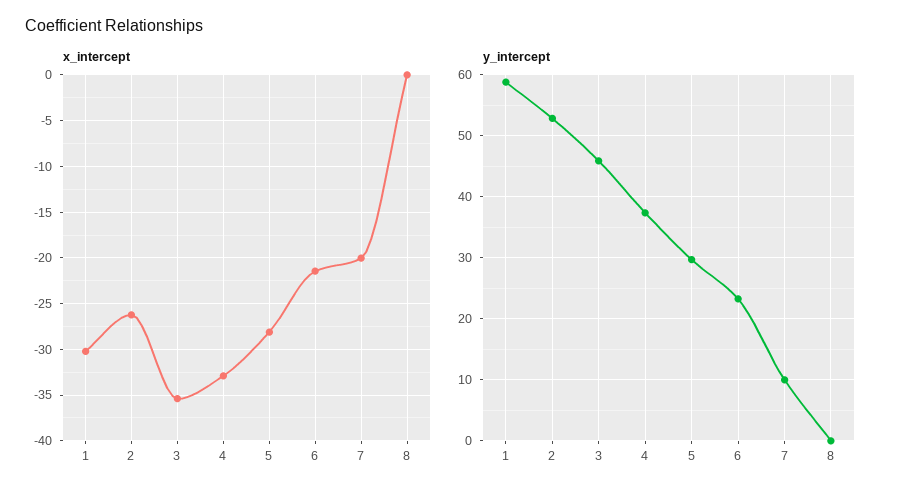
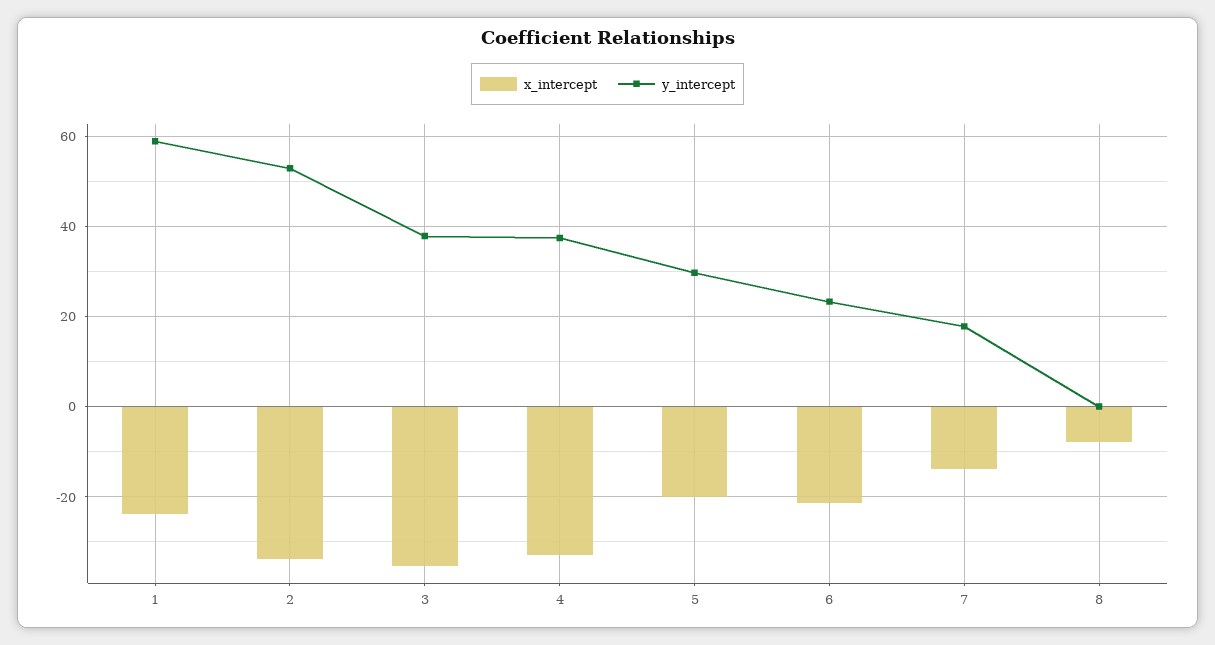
x_intercept, 1: -30 -> -24
x_intercept, 2: -26 -> -34
x_intercept, 5: -28 -> -20
x_intercept, 7: -20 -> -14
x_intercept, 8: 0 -> -8
y_intercept, 3: 46 -> 38
y_intercept, 7: 10 -> 18

